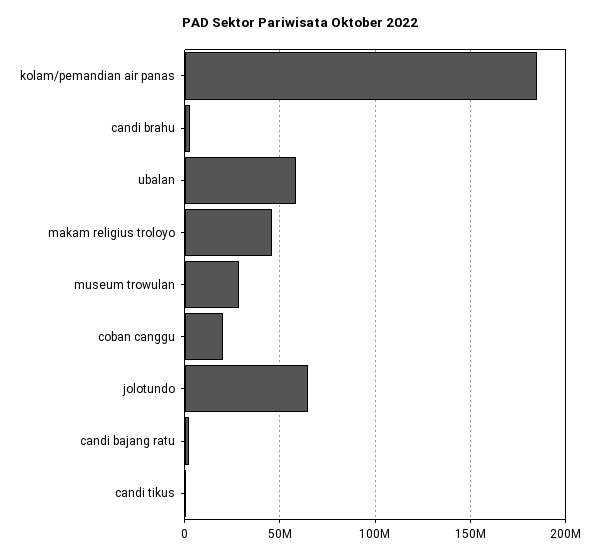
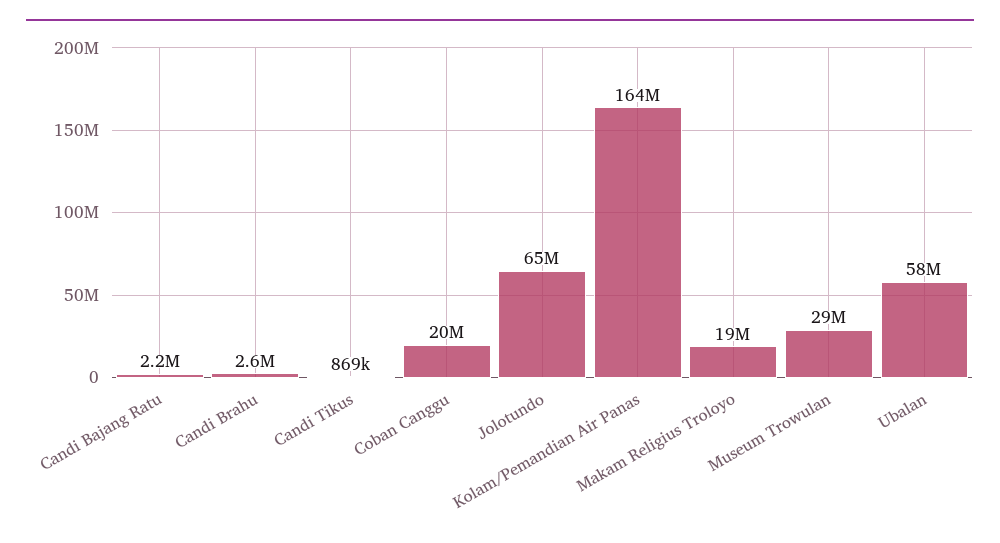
kolam/pemandian air panas: 185000000 -> 164000000
makam religius troloyo: 45000000 -> 19000000

